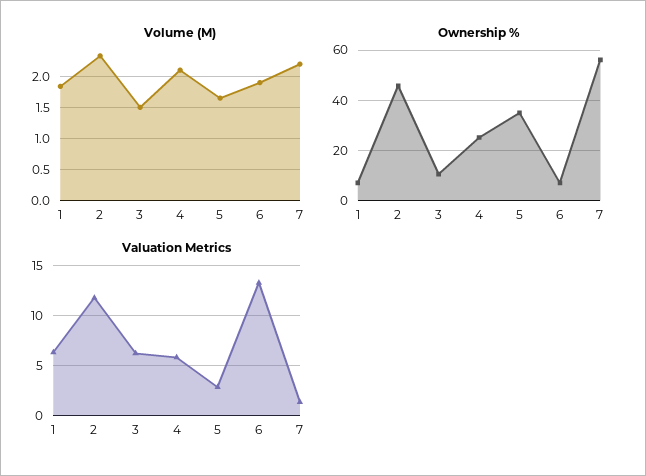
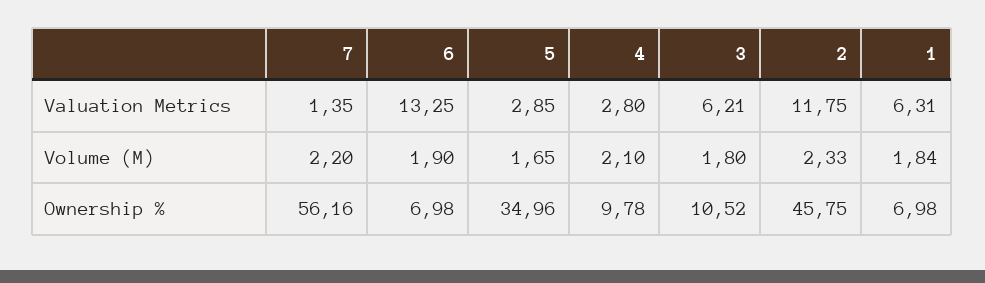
Volume (M), 3: 1.5 -> 1.8
Ownership %, 4: 25 -> 9.78
Valuation Metrics, 4: 6 -> 2.8

